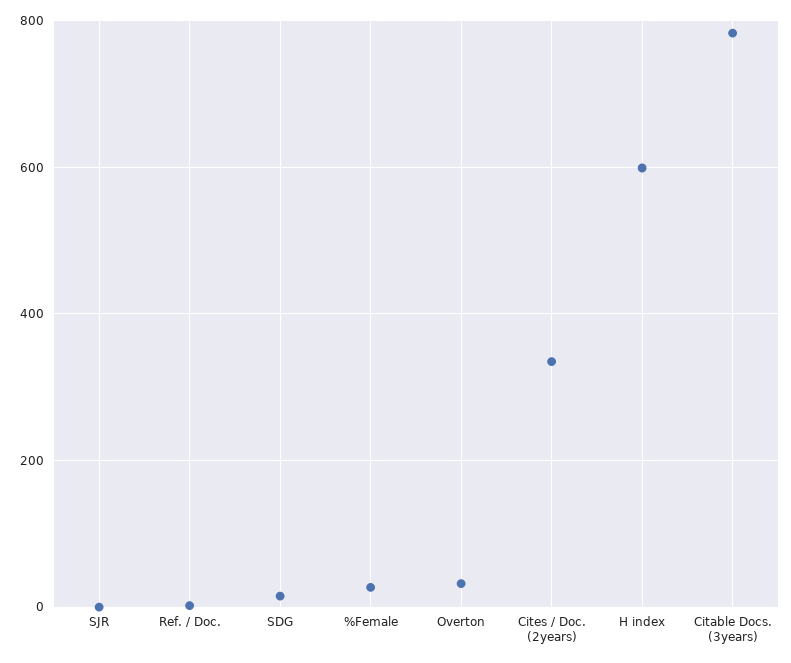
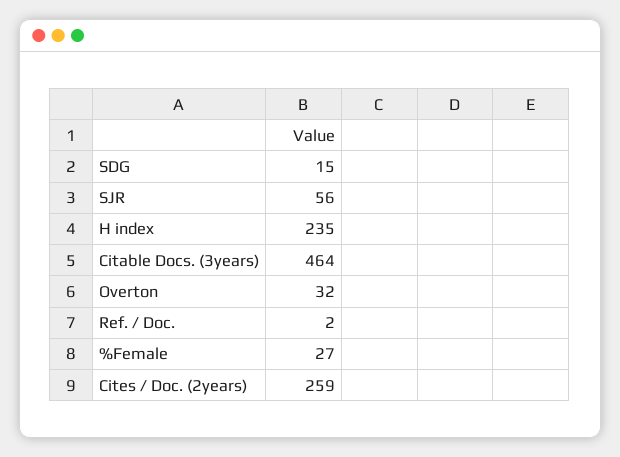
SJR: 0 -> 56
Cites / Doc. (2years): 340 -> 259
H index: 600 -> 235
Citable Docs. (3years): 780 -> 464

